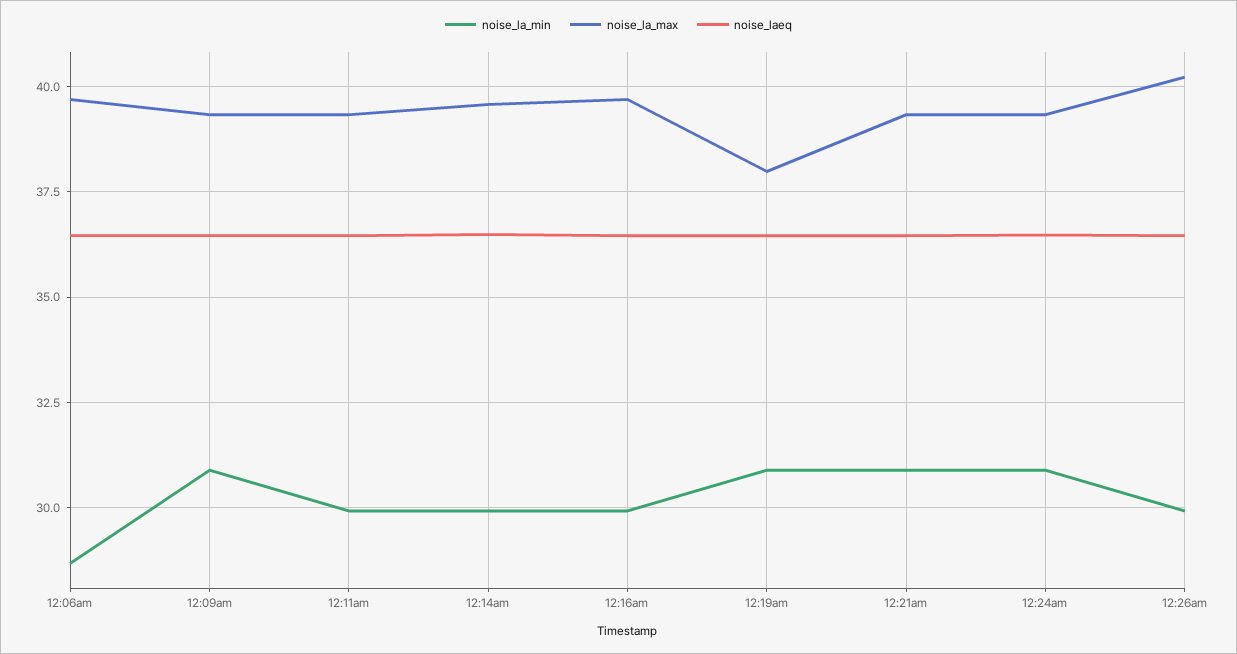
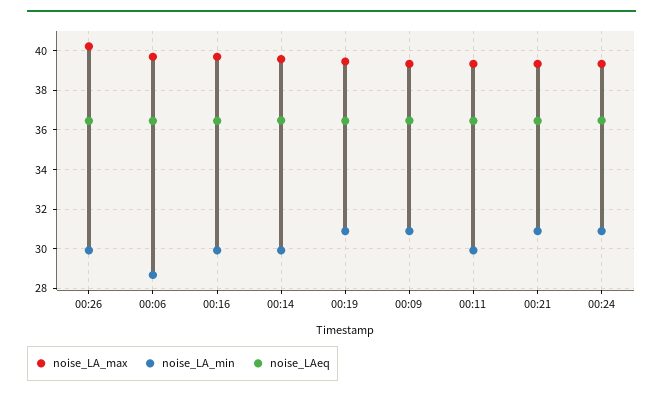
noise_la_max, 12:19am: 38 -> 39.5

